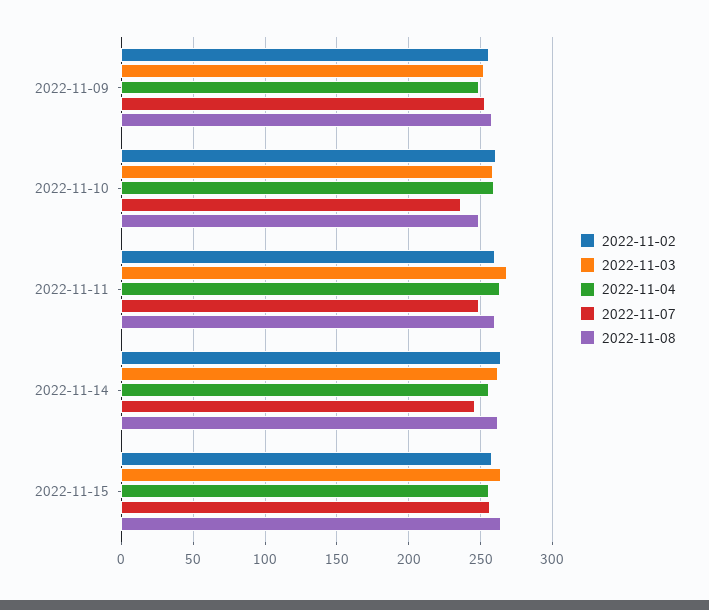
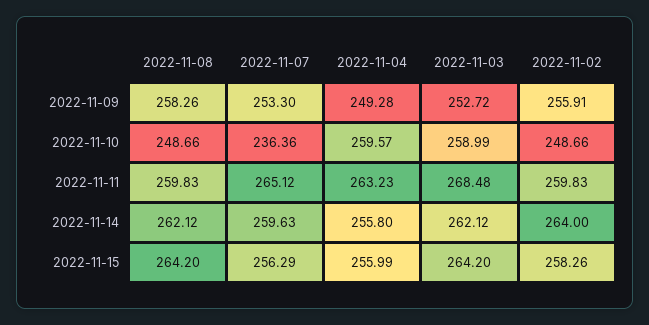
2022-11-02, 2022-11-10: 260 -> 248.66
2022-11-07, 2022-11-11: 250 -> 265.12
2022-11-07, 2022-11-14: 245 -> 259.63

